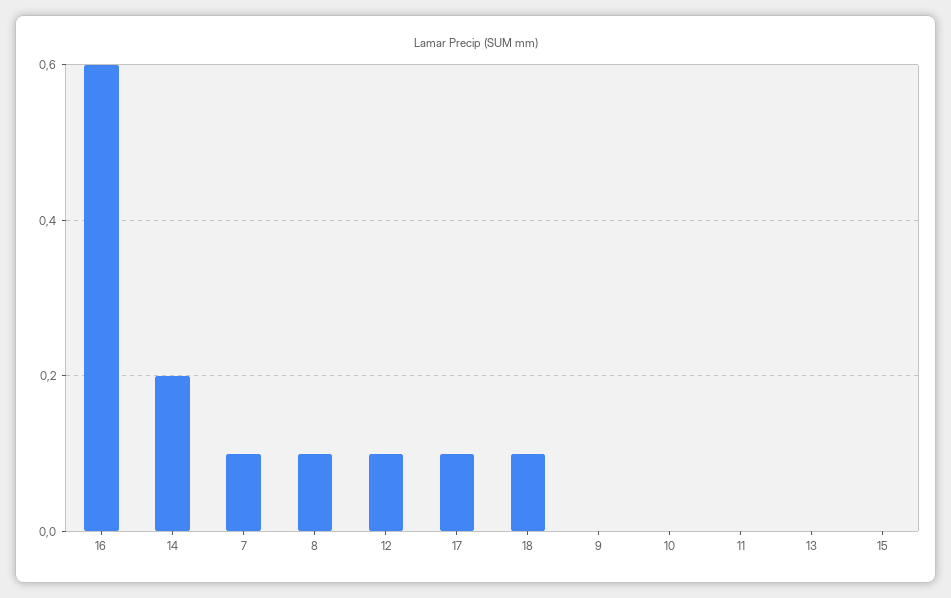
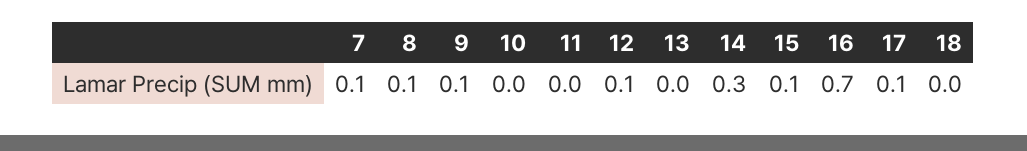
16: 0.6 -> 0.7
14: 0.2 -> 0.3
18: 0.1 -> 0
9: 0 -> 0.1
15: 0 -> 0.1

